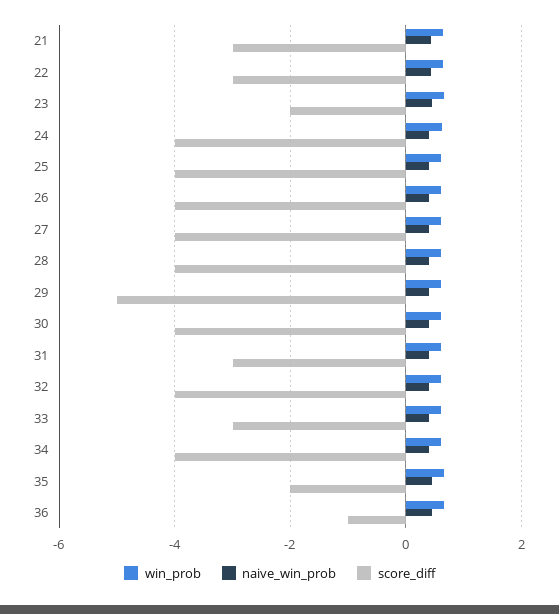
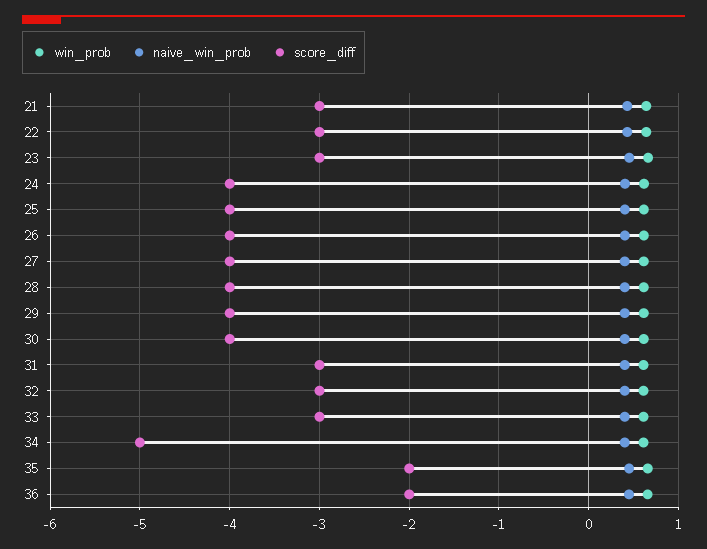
score_diff, 23: -2 -> -3
score_diff, 29: -5 -> -4
score_diff, 32: -4 -> -3
score_diff, 34: -4 -> -5
score_diff, 36: -1 -> -2

